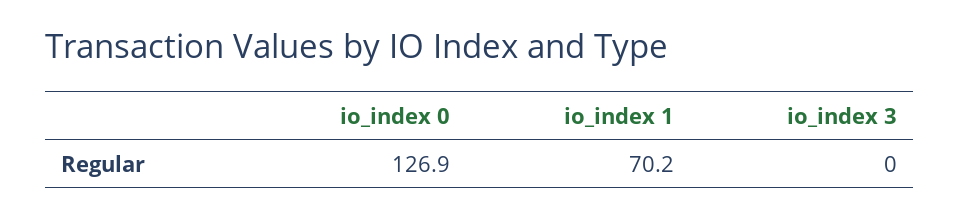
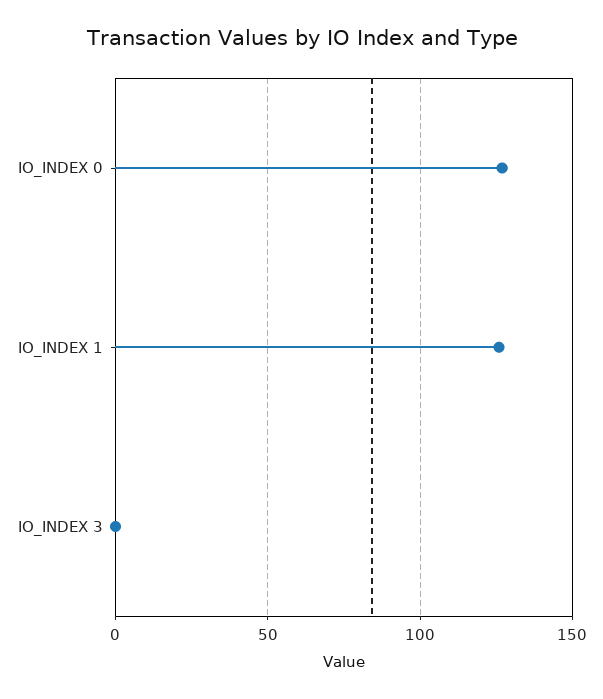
io_index 1: 70.2 -> 125

